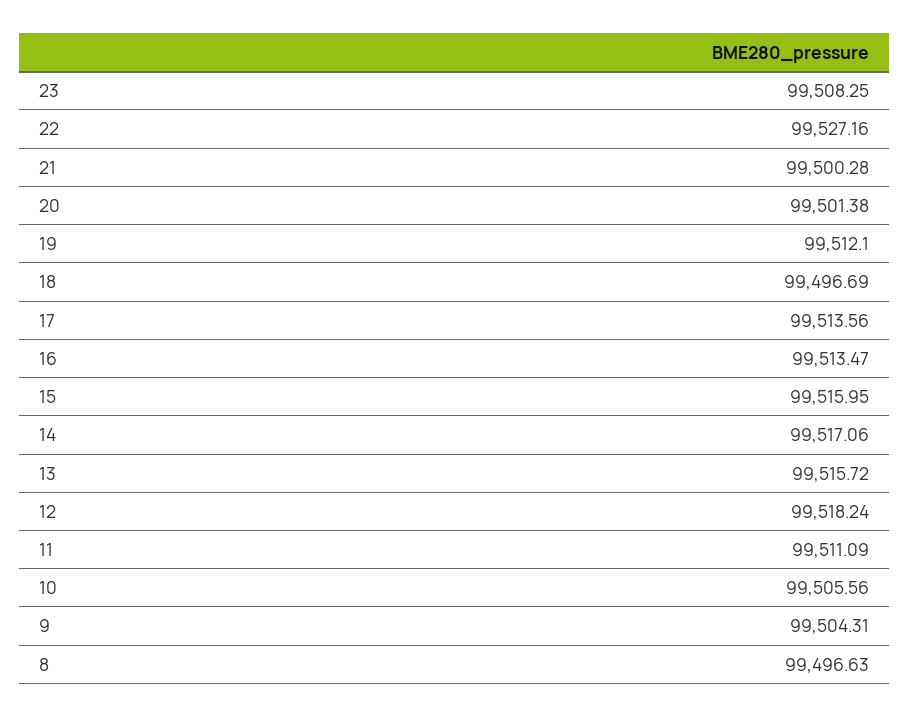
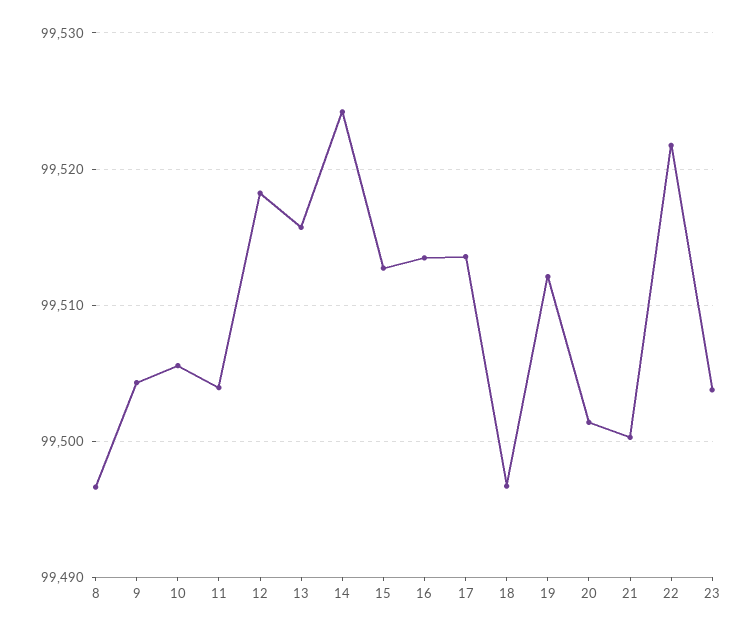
23: 99508.25 -> 99504
22: 99527.16 -> 99522
15: 99515.95 -> 99513
14: 99517.06 -> 99524
11: 99511.09 -> 99504

